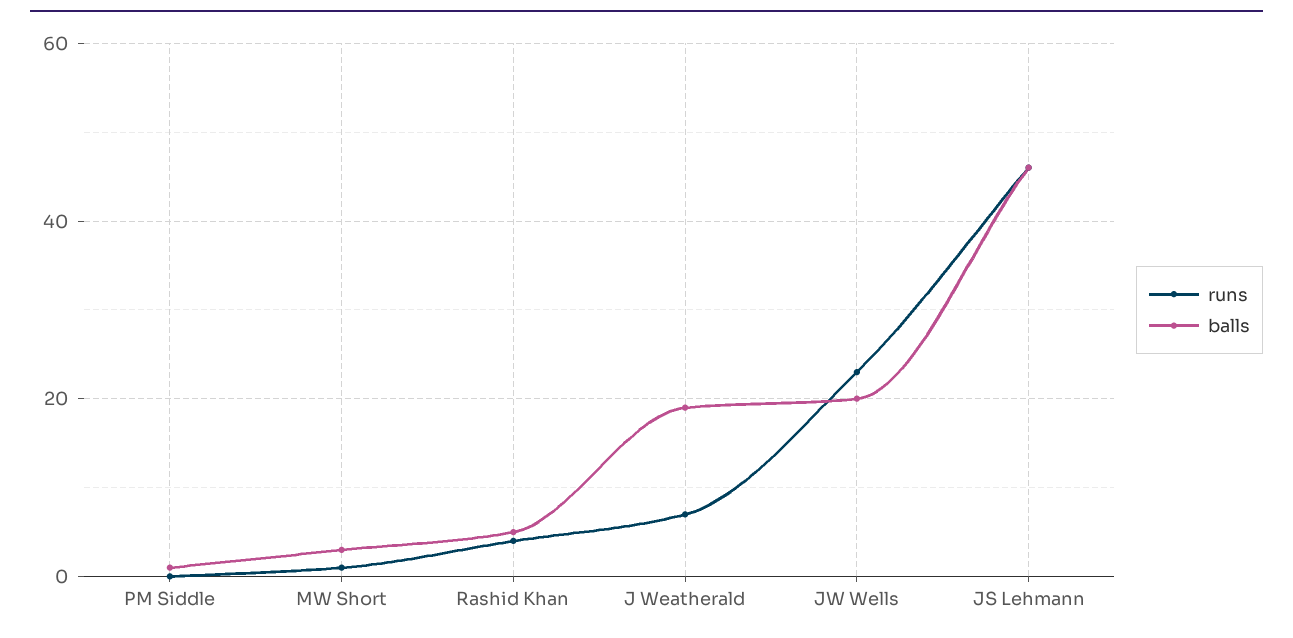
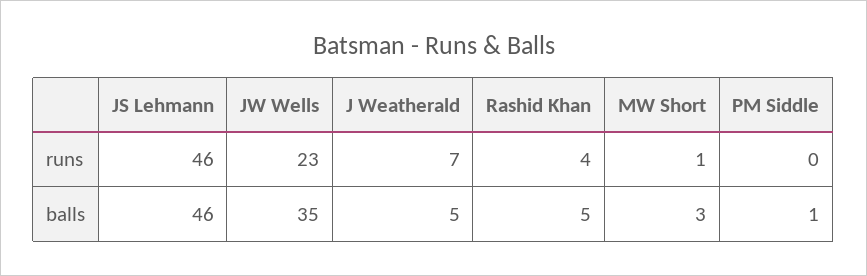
balls, J Weatherald: 20 -> 5
balls, JW Wells: 20 -> 35

